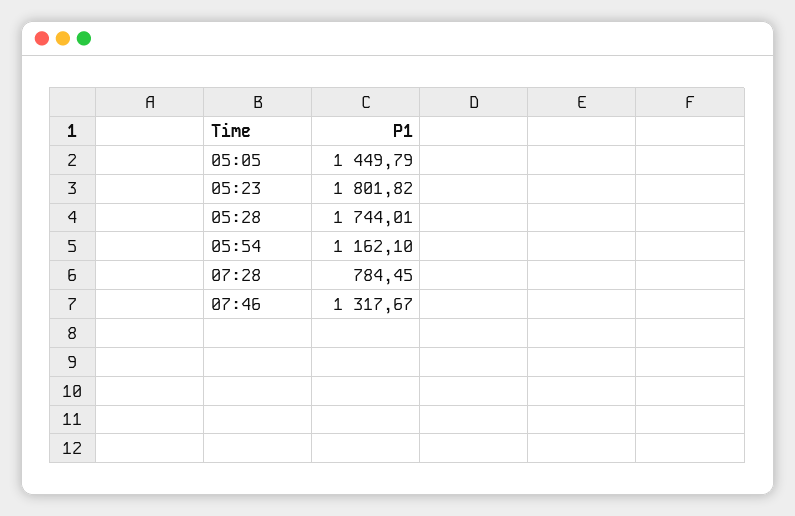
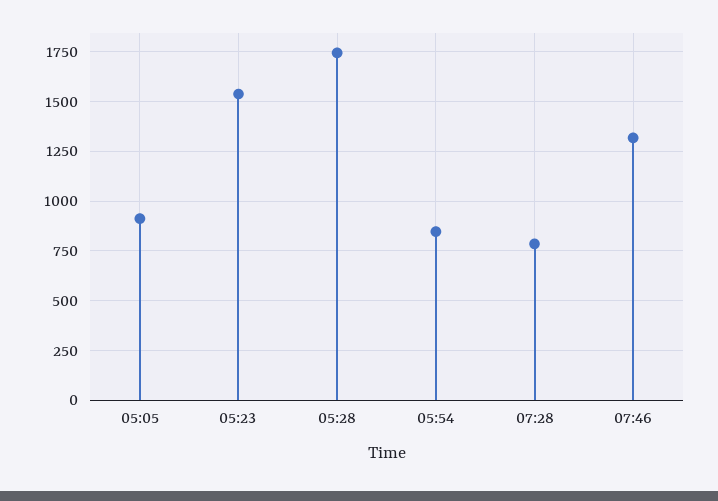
05:05: 1449.79 -> 900
05:23: 1801.82 -> 1550
05:54: 1162.1 -> 850

